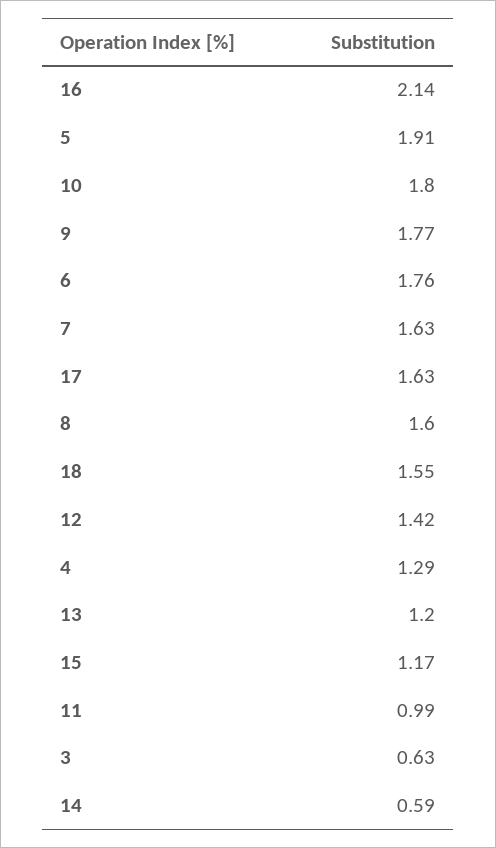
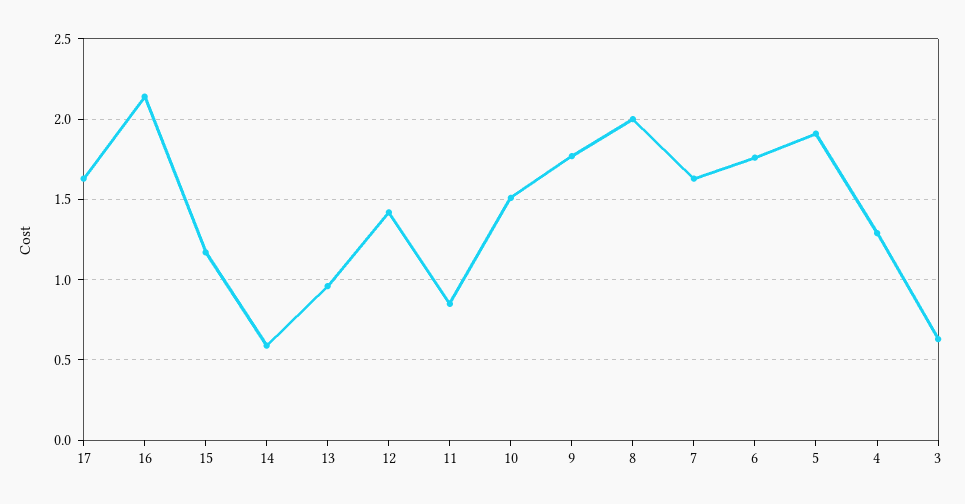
10: 1.8 -> 1.5
8: 1.6 -> 2
18: 1.55 -> none
13: 1.2 -> 0.95
11: 0.99 -> 0.85

